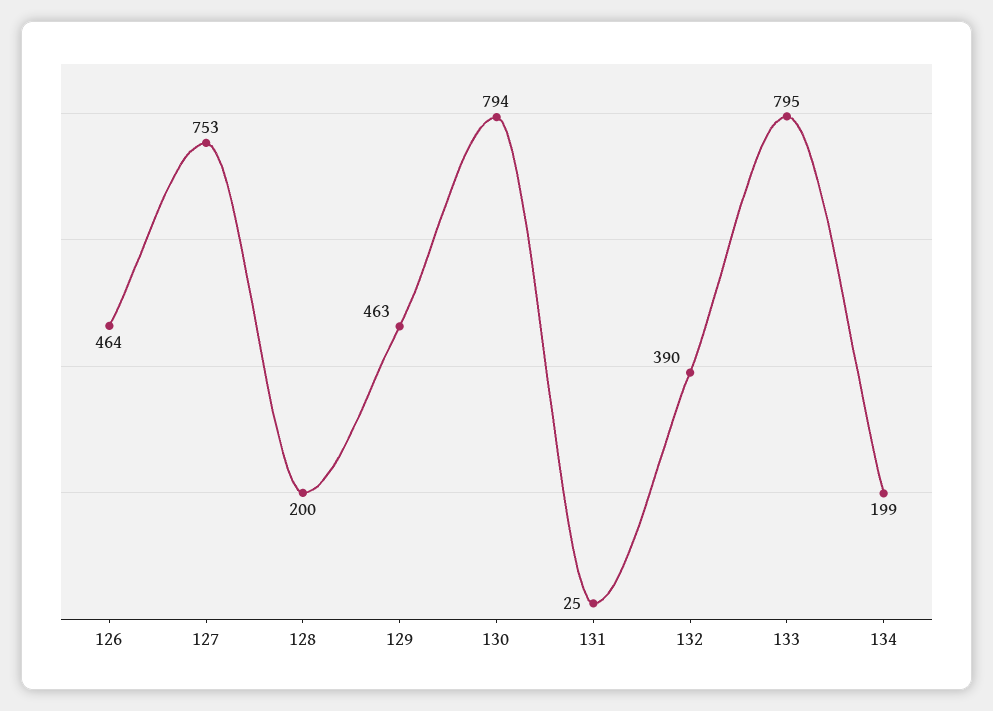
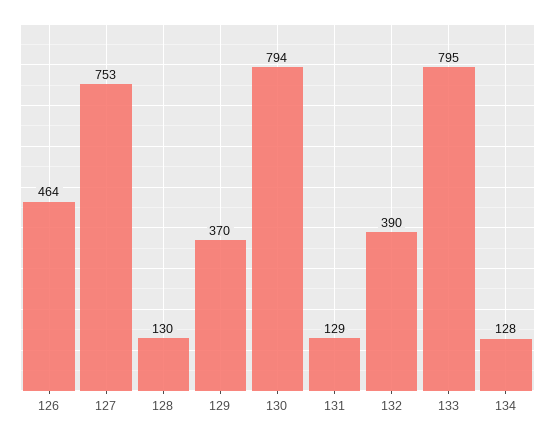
128: 200 -> 130
129: 463 -> 370
131: 25 -> 129
134: 199 -> 128

